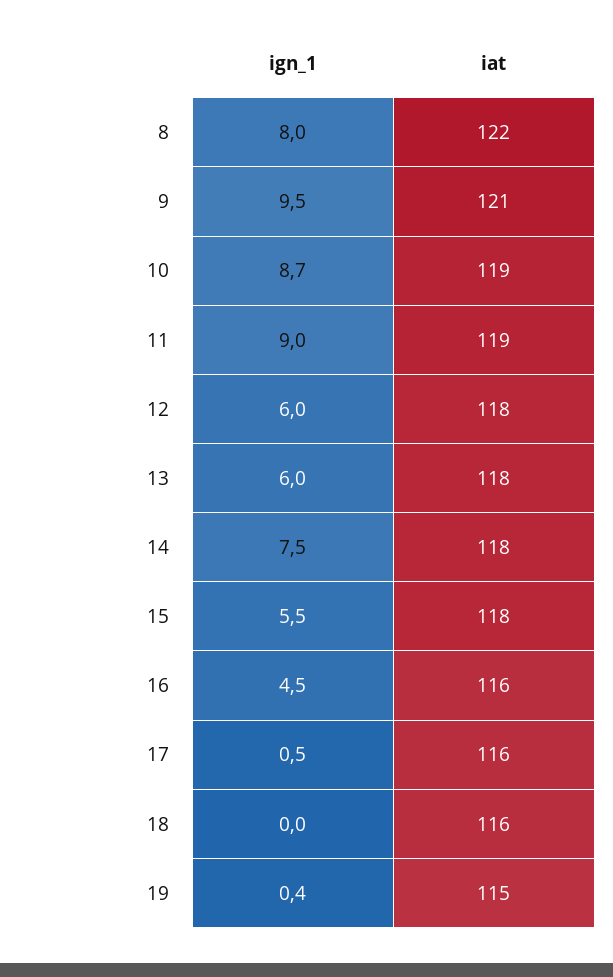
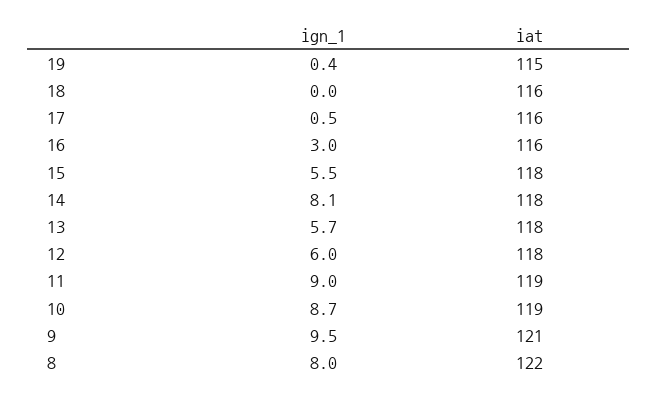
ign_1, 13: 6 -> 5.7
ign_1, 14: 7.5 -> 8.1
ign_1, 16: 4.5 -> 3

